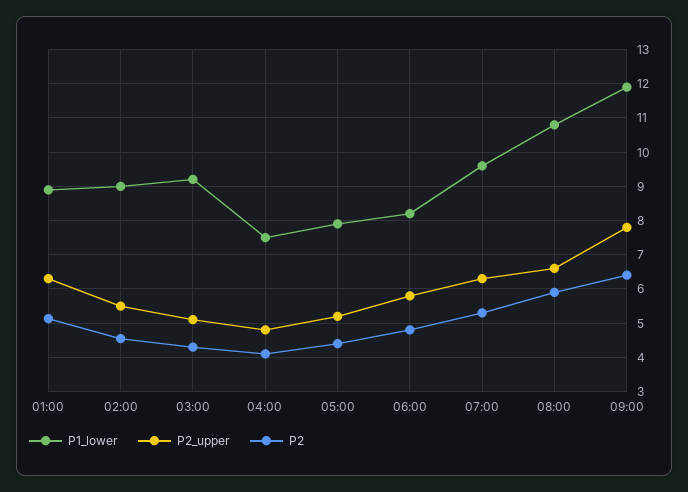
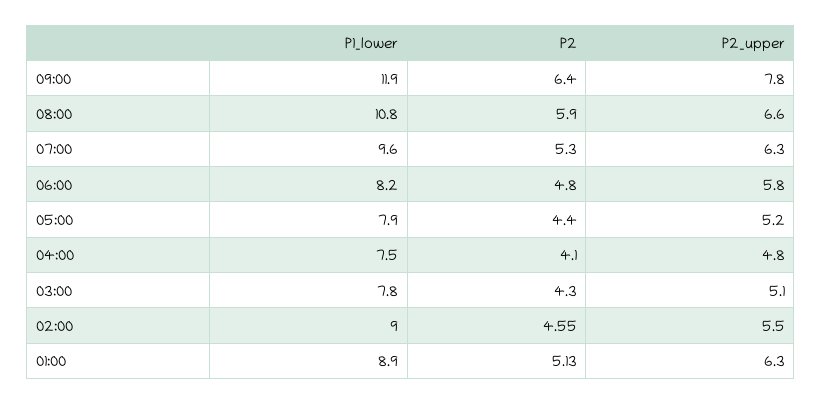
P1_lower, 03:00: 9.2 -> 7.8

